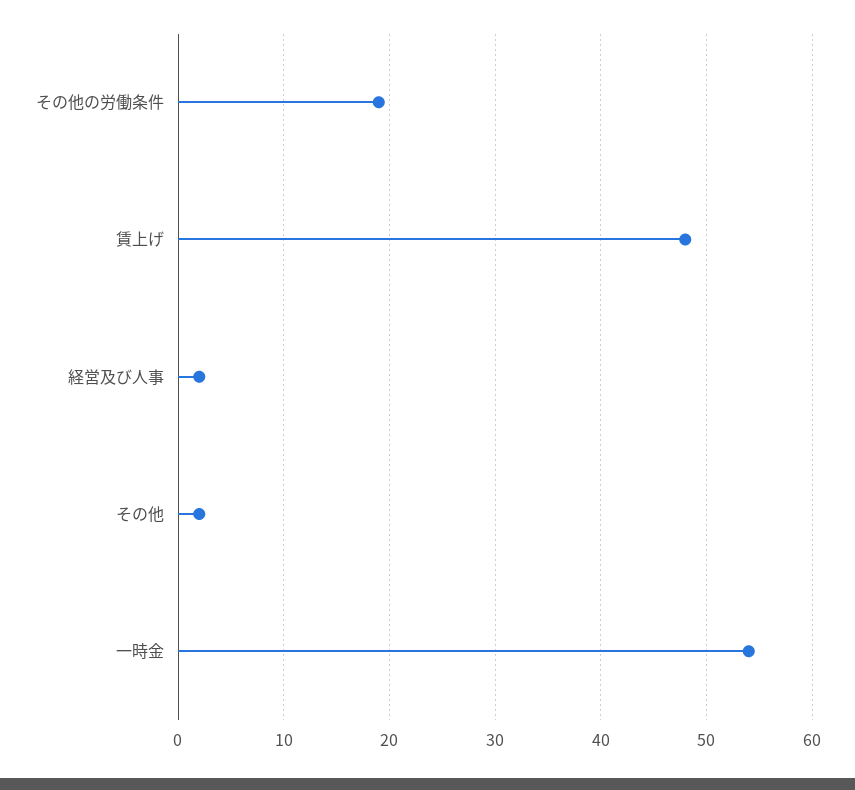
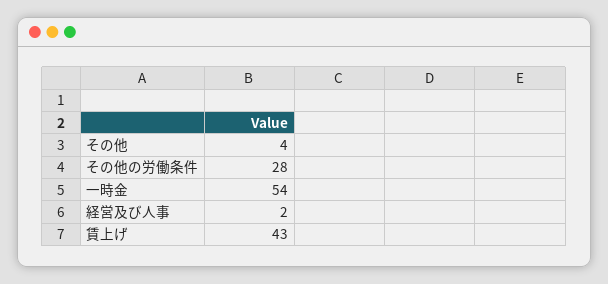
その他の労働条件: 19 -> 28
賃上げ: 48 -> 43
その他: 2 -> 4

